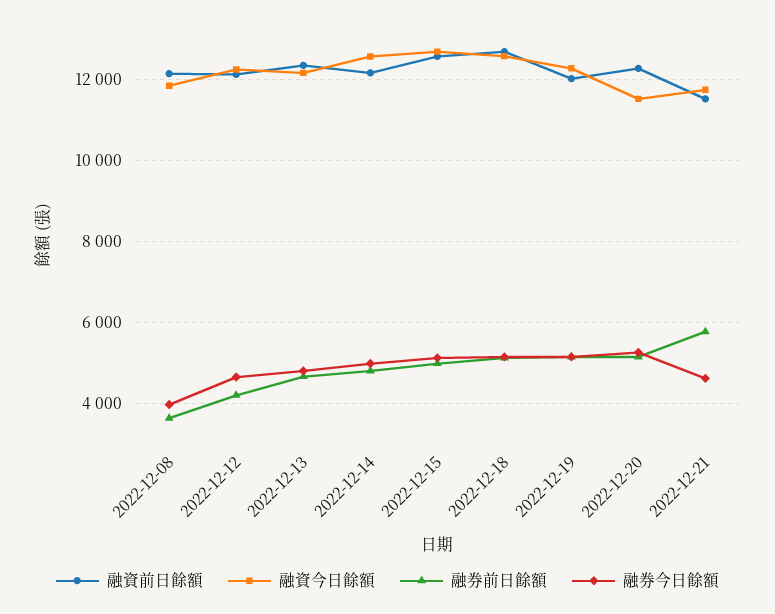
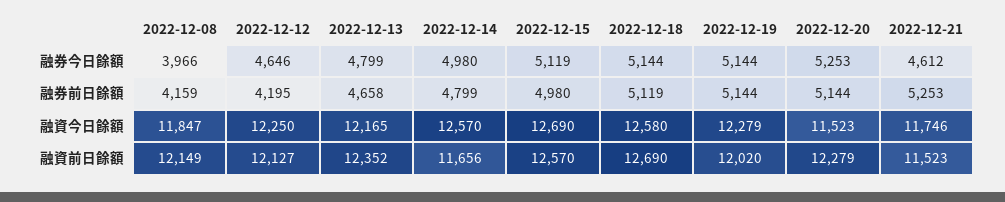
融券前日餘額, 2022-12-08: 3600 -> 4159
融資前日餘額, 2022-12-14: 12200 -> 11656
融券前日餘額, 2022-12-21: 5800 -> 5253

